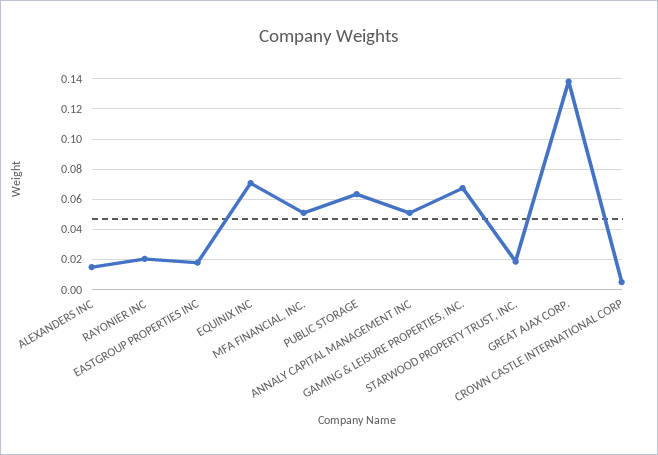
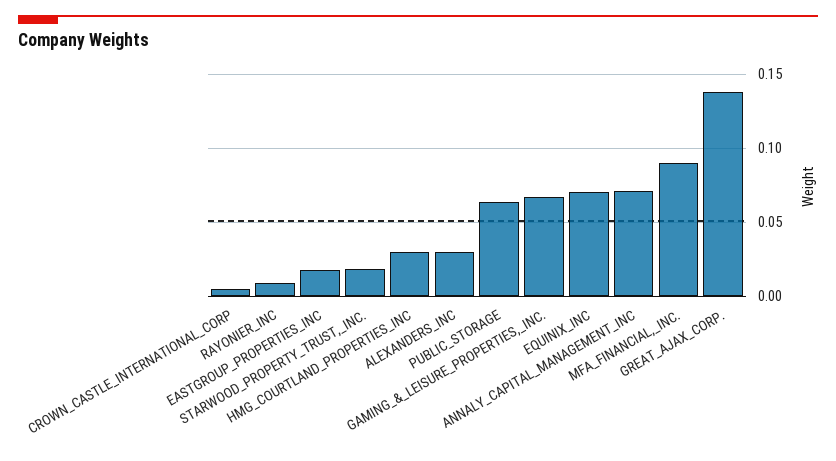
ALEXANDERS INC: 0.015 -> 0.03
RAYONIER INC: 0.02 -> 0.01
MFA FINANCIAL, INC.: 0.05 -> 0.09
ANNALY CAPITAL MANAGEMENT INC: 0.05 -> 0.07
HMG_COURTLAND_PROPERTIES_INC: none -> 0.03

